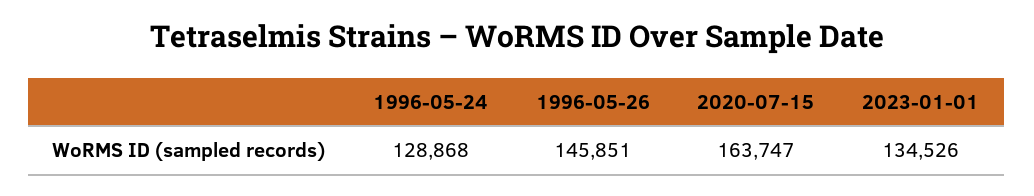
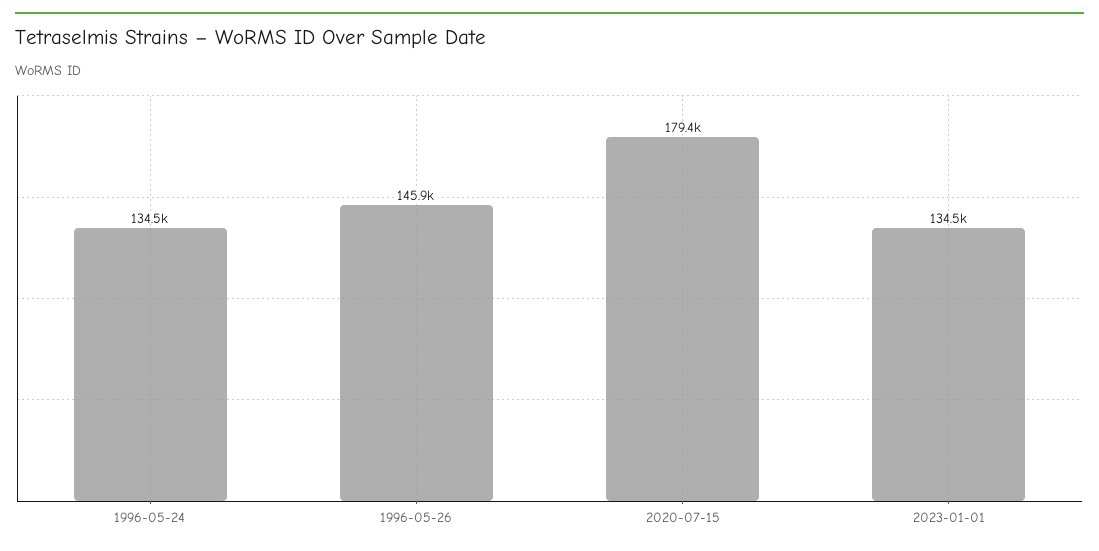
1996-05-24: 128868 -> 134500
2020-07-15: 163747 -> 179400

